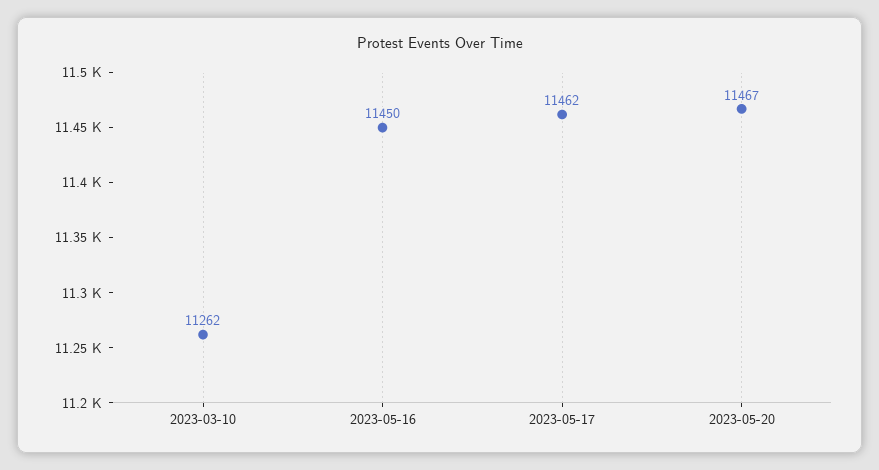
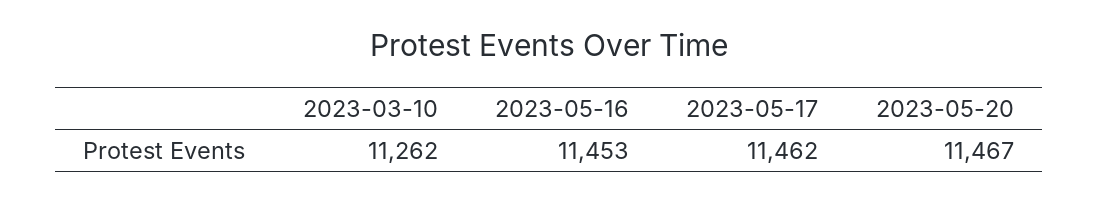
2023-05-16: 11450 -> 11453

